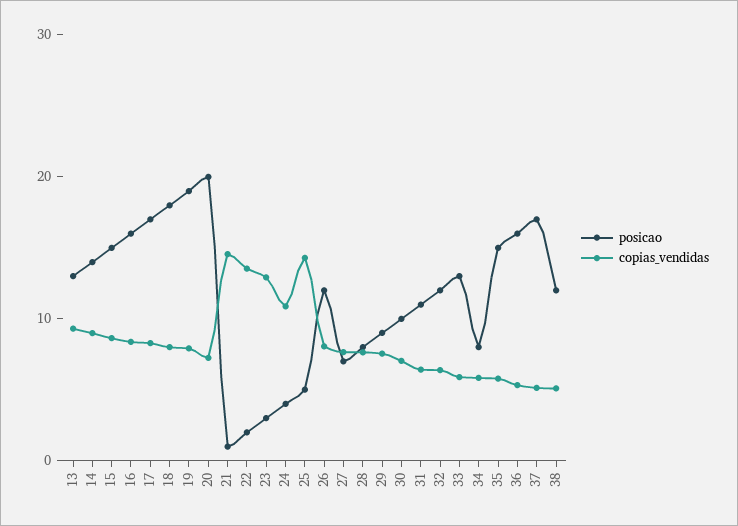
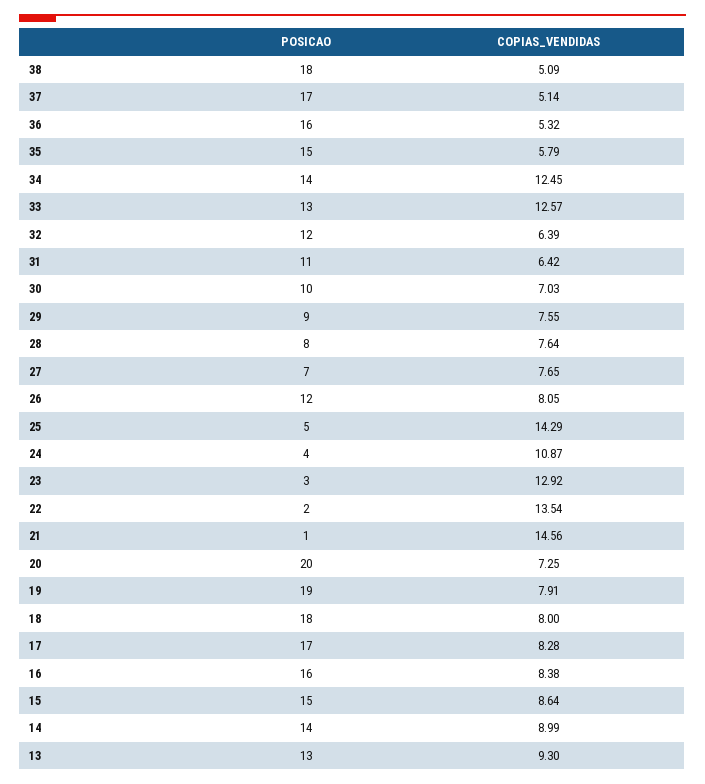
copias_vendidas, 33: 6 -> 12.57
posicao, 34: 8 -> 14
copias_vendidas, 34: 6 -> 12.45
posicao, 38: 12 -> 18

